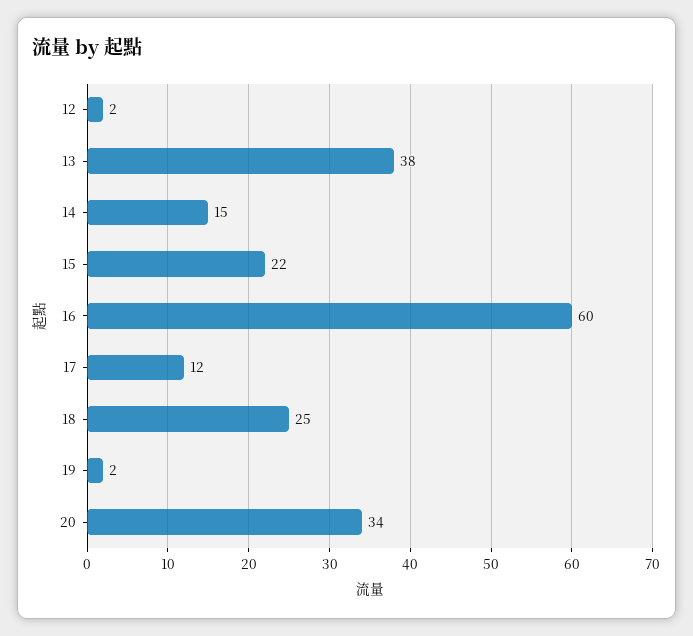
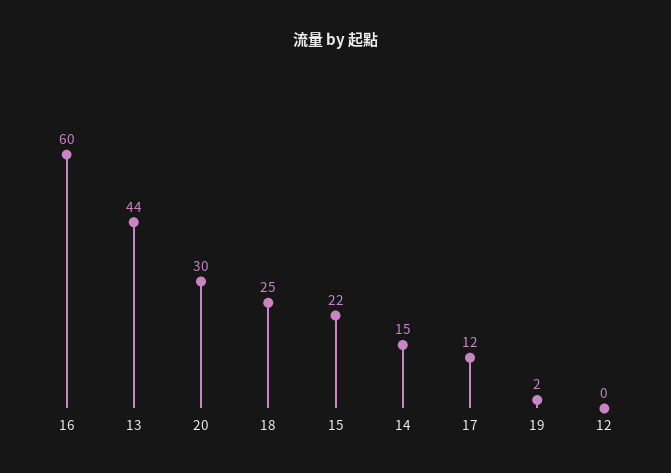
12: 2 -> 0
13: 38 -> 44
20: 34 -> 30

